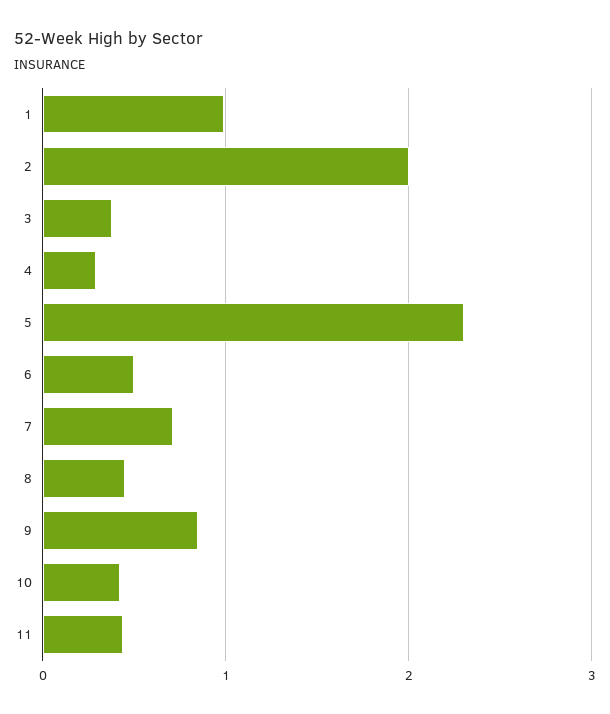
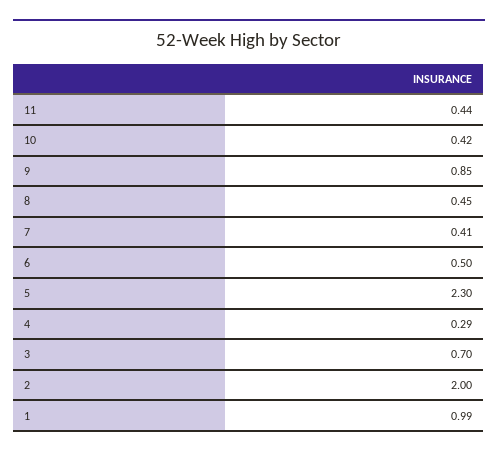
3: 0.4 -> 0.7
7: 0.7 -> 0.41

